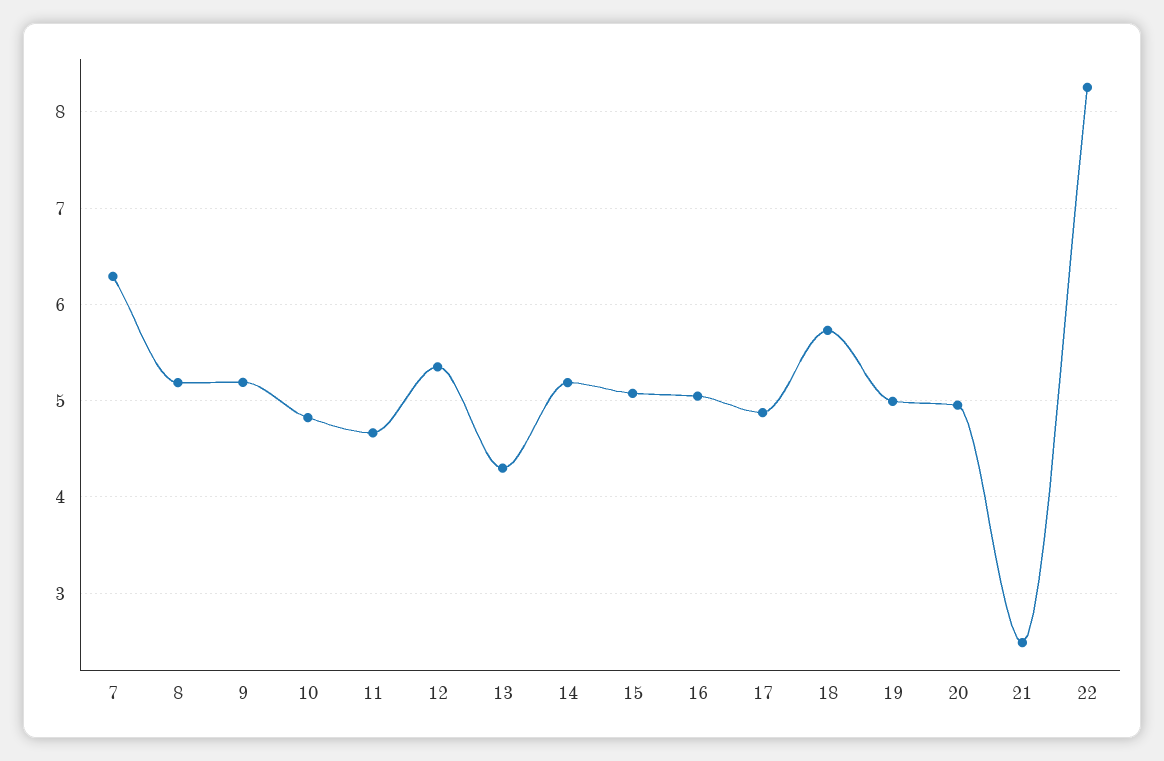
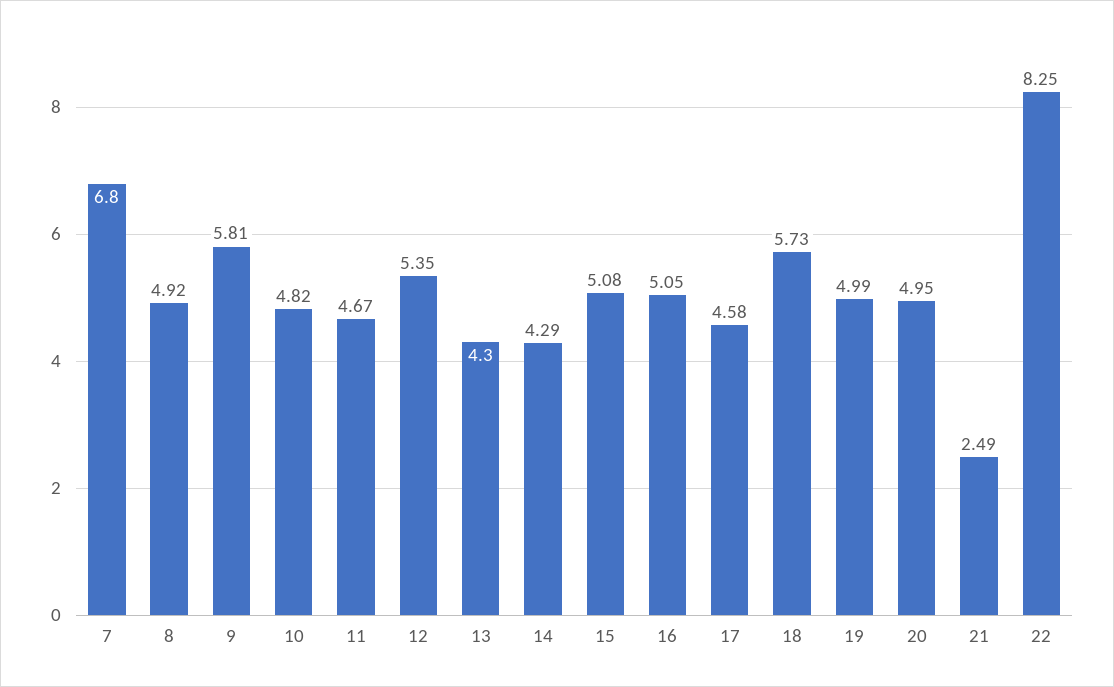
7: 6.3 -> 6.8
8: 5.2 -> 4.92
9: 5.2 -> 5.81
14: 5.2 -> 4.29
17: 4.9 -> 4.58

